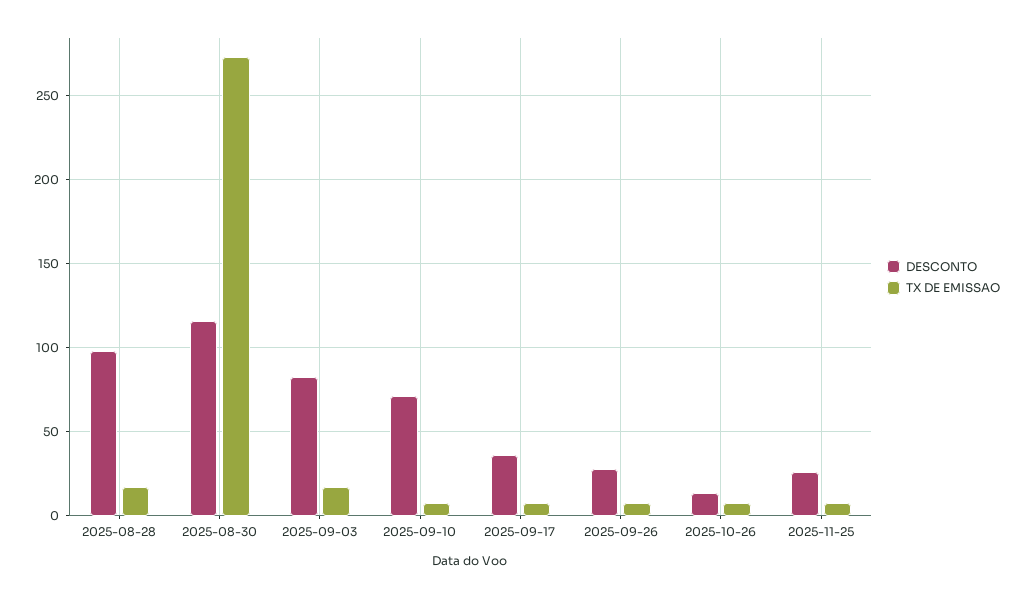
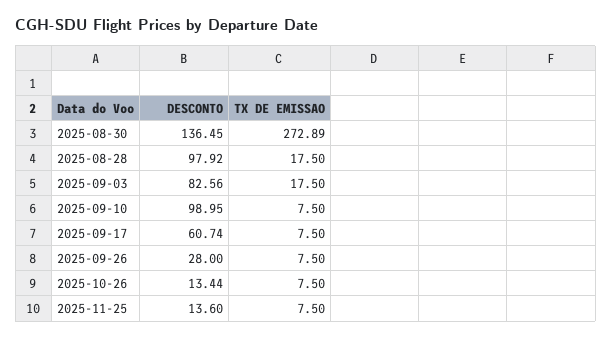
DESCONTO, 2025-08-30: 115 -> 136.45
DESCONTO, 2025-09-10: 70 -> 98.95
DESCONTO, 2025-09-17: 35 -> 60.74
DESCONTO, 2025-11-25: 25 -> 13.6

